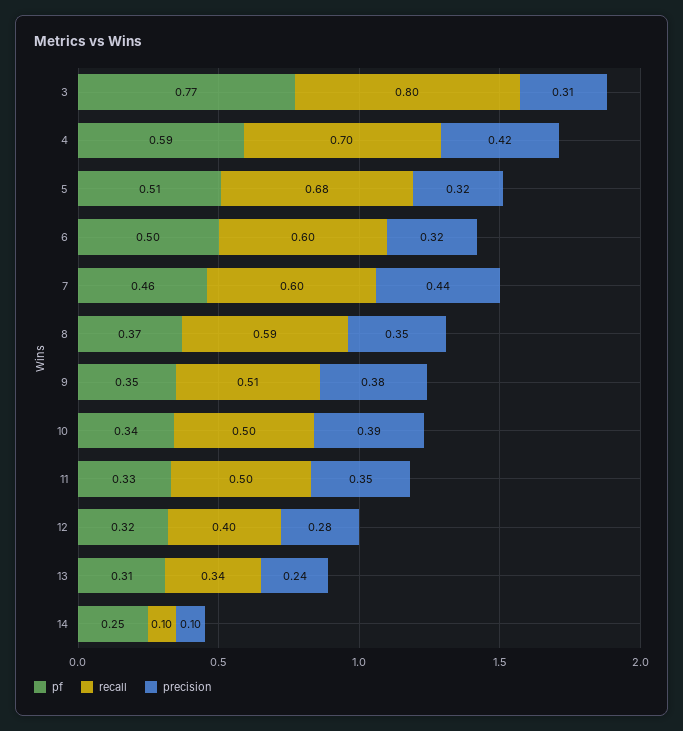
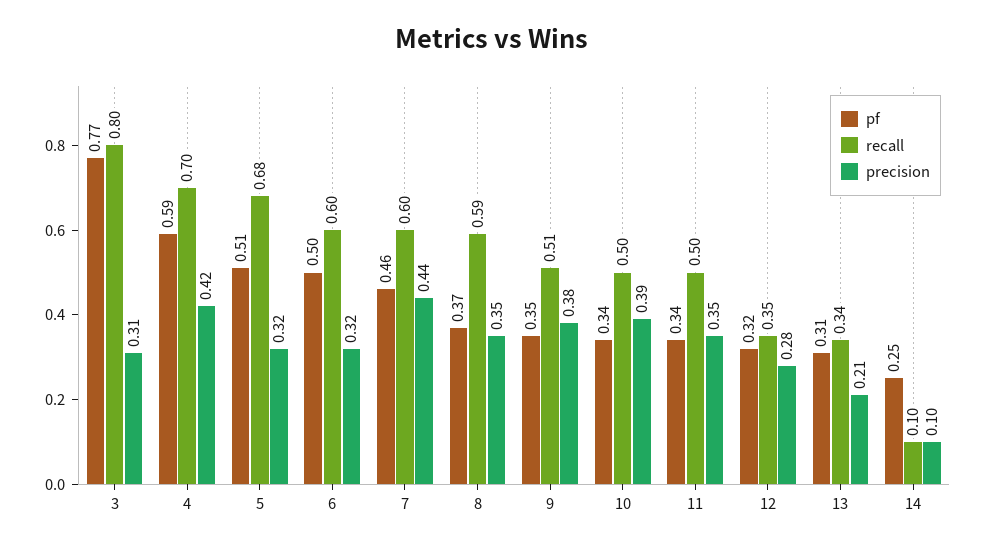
pf, 11: 0.33 -> 0.34
recall, 12: 0.4 -> 0.35
precision, 13: 0.24 -> 0.21

